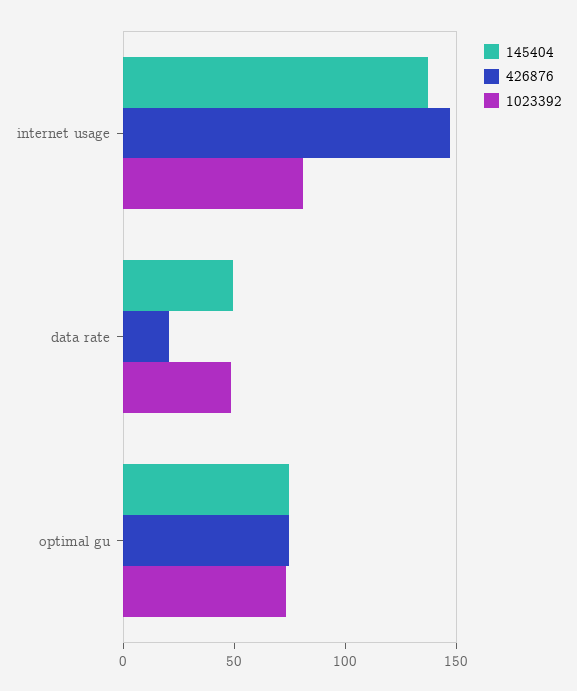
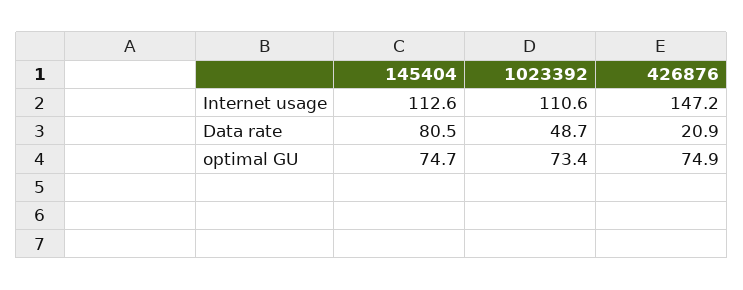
145404, internet usage: 140 -> 112.6
1023392, internet usage: 80 -> 110.6
145404, data rate: 50 -> 80.5

